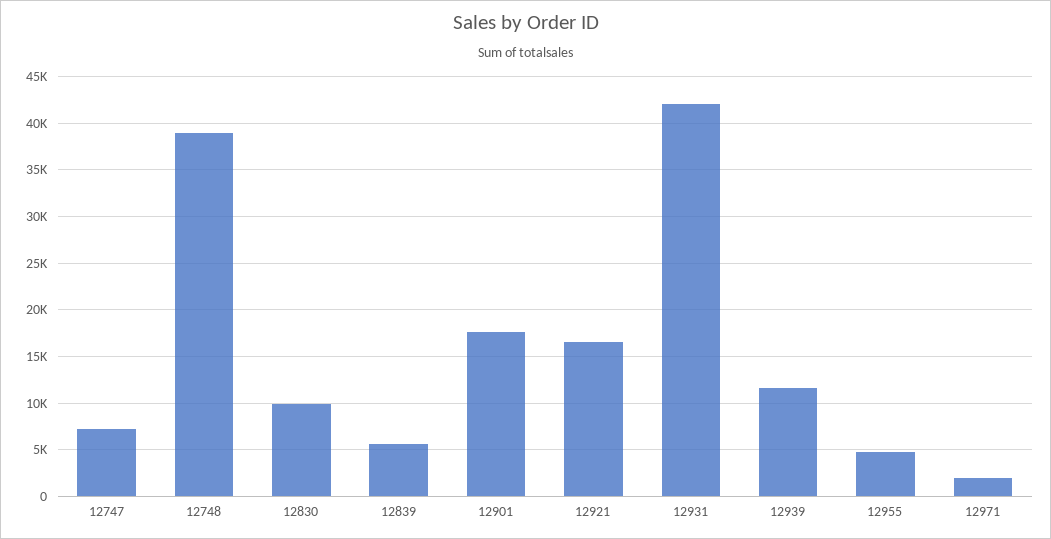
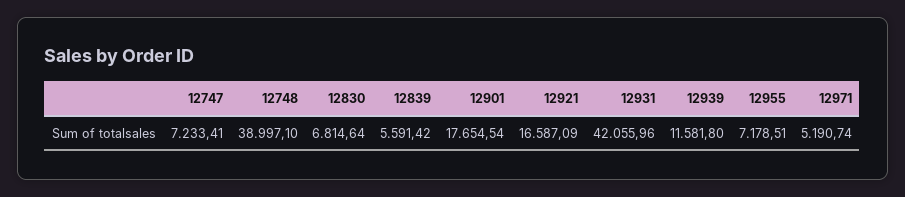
12830: 10000 -> 6814.64
12955: 5000 -> 7178.51
12971: 2000 -> 5190.74

